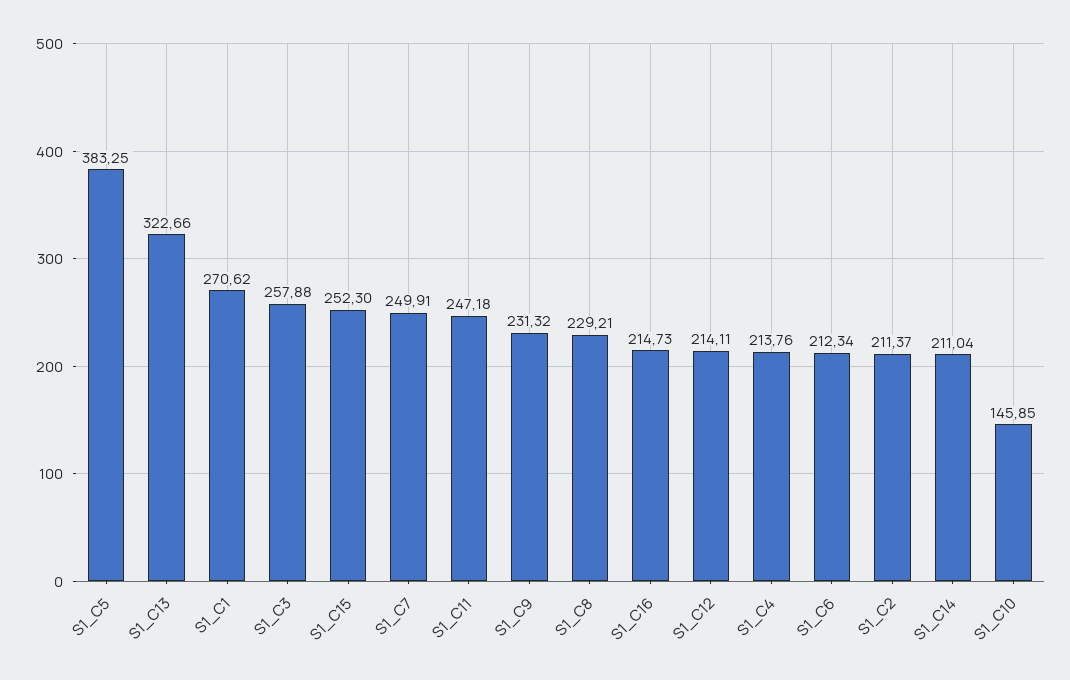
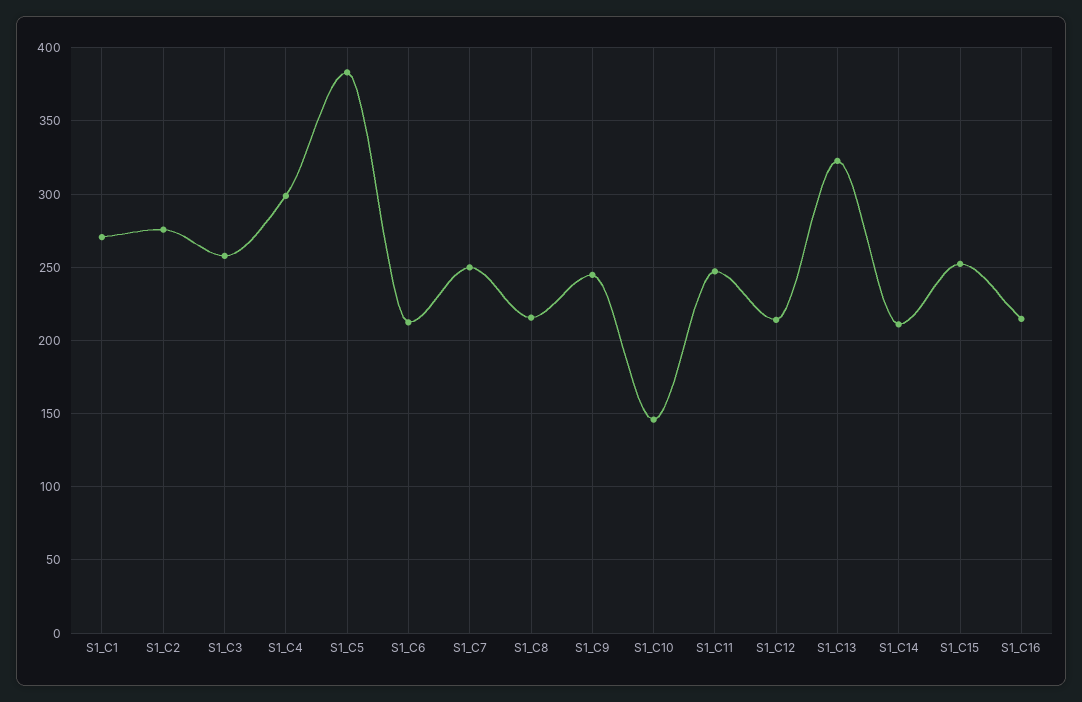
S1_C9: 231.32 -> 245
S1_C8: 229.21 -> 215
S1_C4: 213.76 -> 300
S1_C2: 211.37 -> 275

